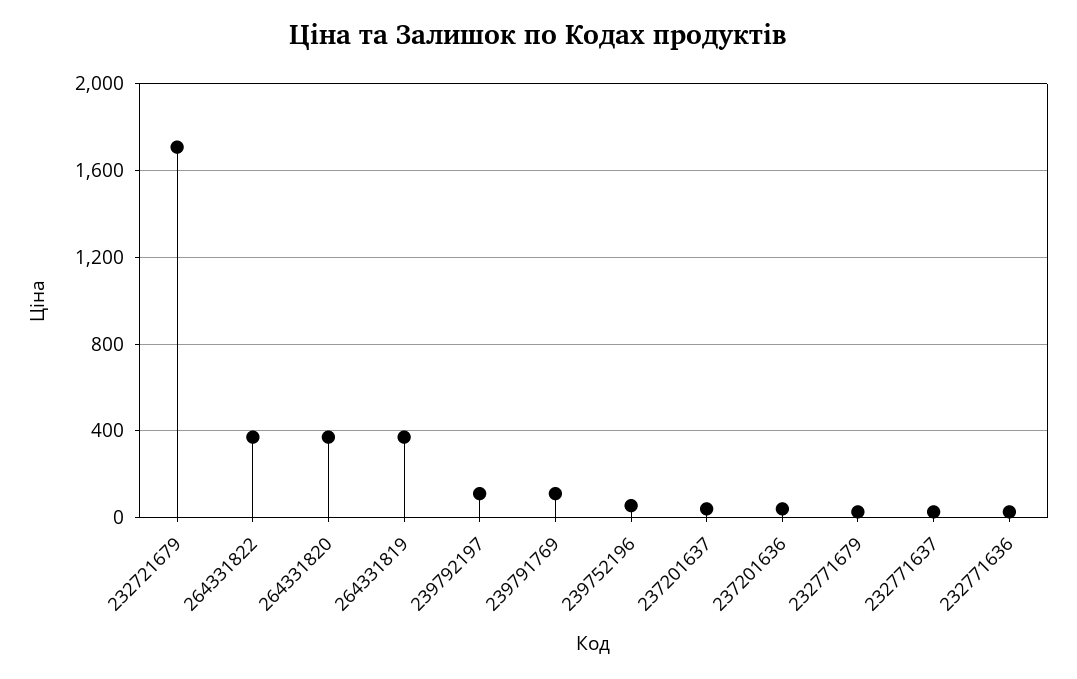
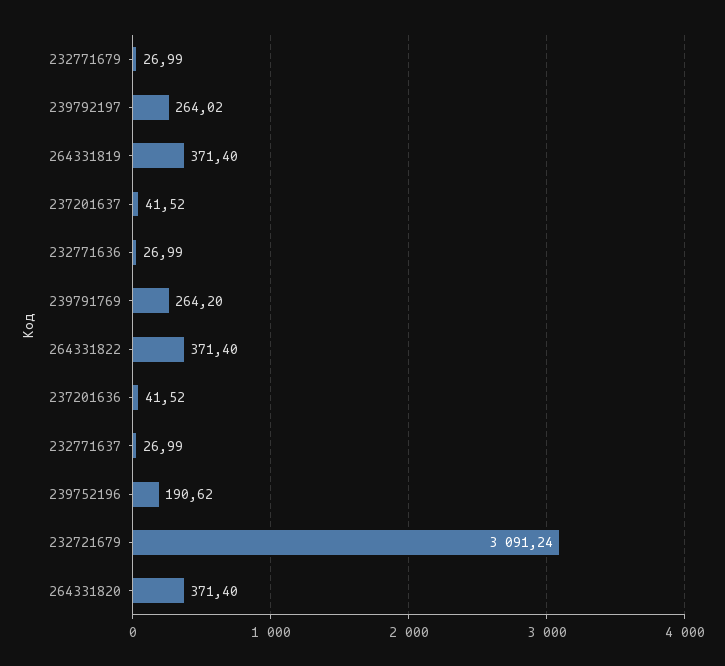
232721679: 1700 -> 3091.24
239792197: 100 -> 264.02
239791769: 100 -> 264.2
239752196: 50 -> 190.62

